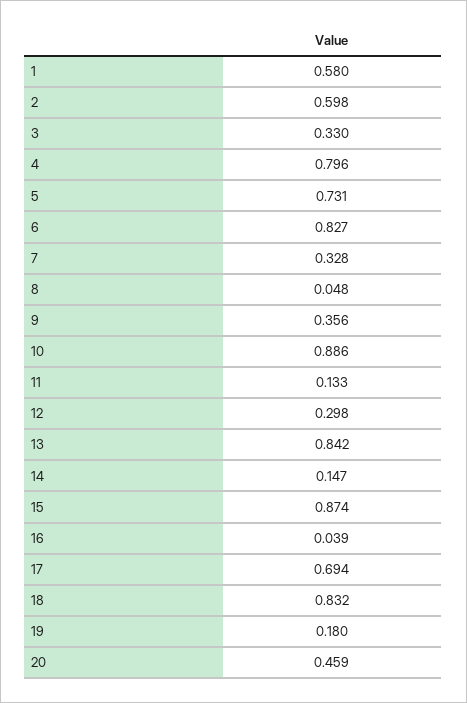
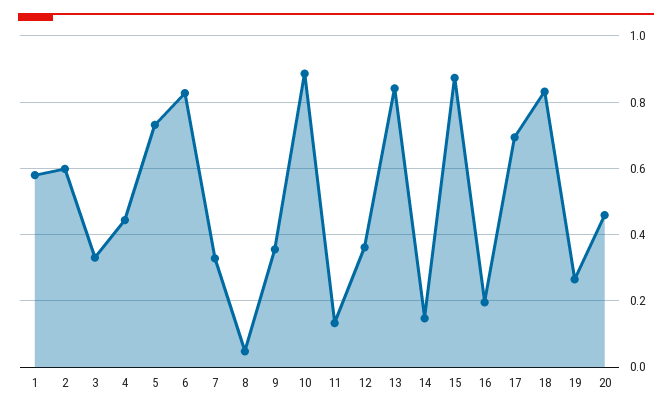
4: 0.796 -> 0.44
12: 0.298 -> 0.36
16: 0.039 -> 0.2
19: 0.18 -> 0.26

